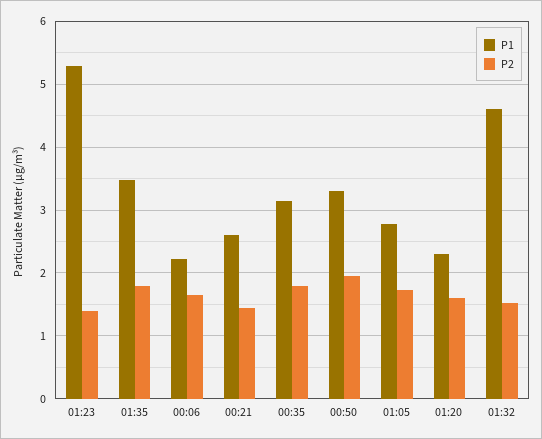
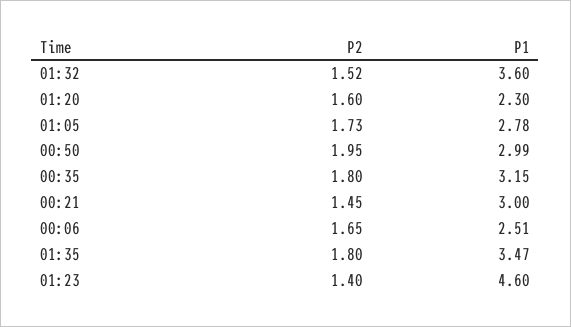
P1, 01:23: 5.3 -> 4.6
P1, 00:06: 2.2 -> 2.51
P1, 00:21: 2.6 -> 3
P1, 00:50: 3.3 -> 2.99
P1, 01:32: 4.6 -> 3.6

